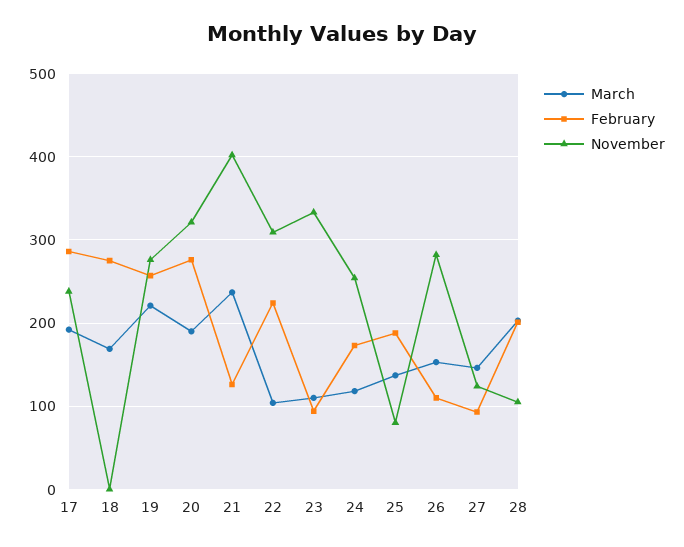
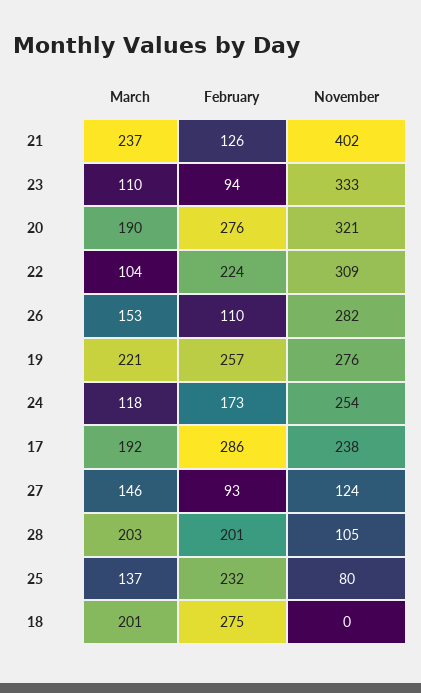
March, 18: 170 -> 201
February, 25: 190 -> 232

